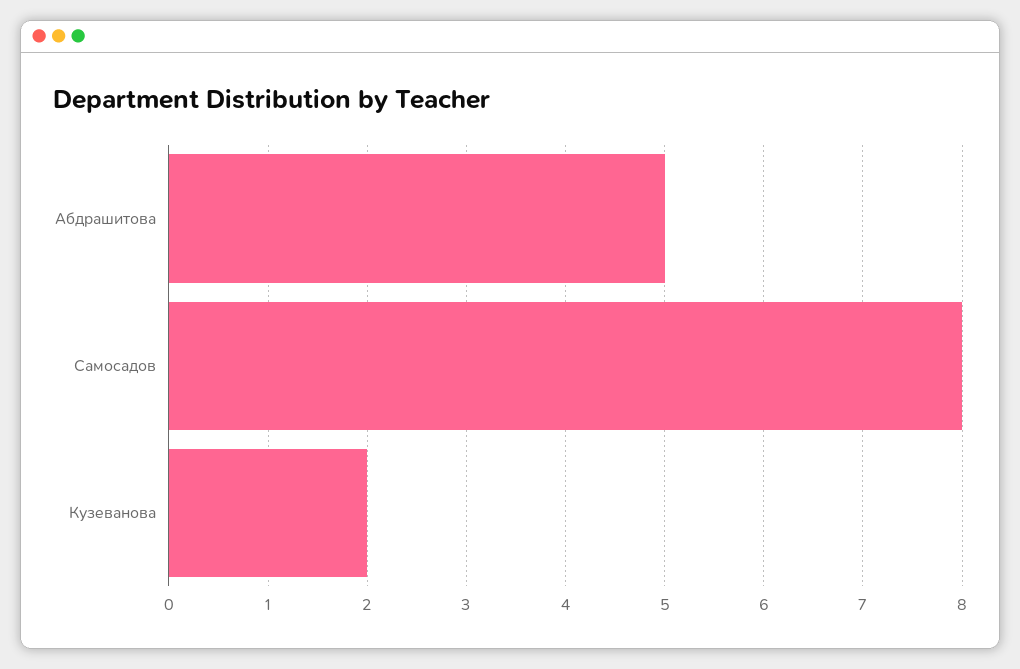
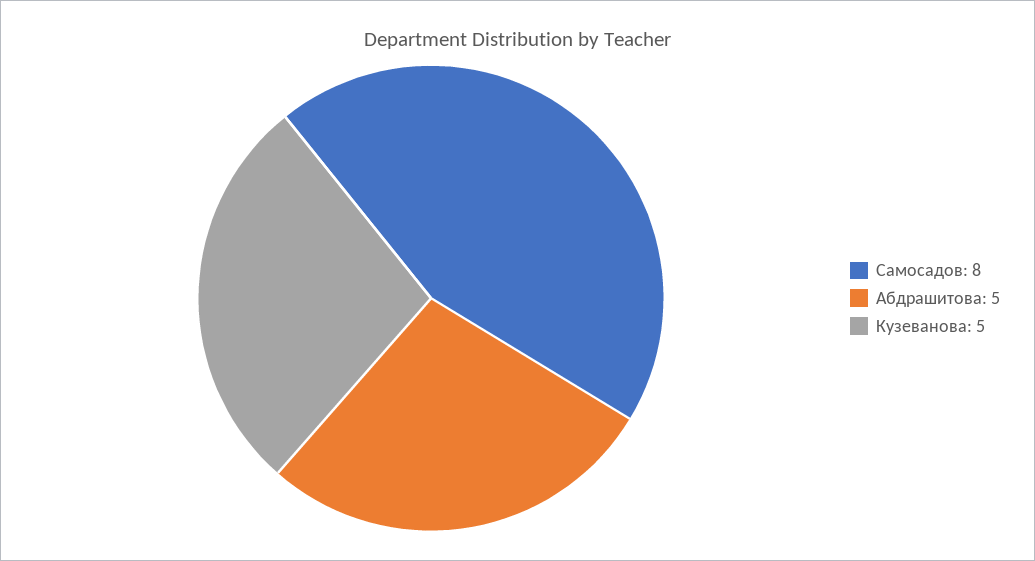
Кузеванова: 2 -> 5

